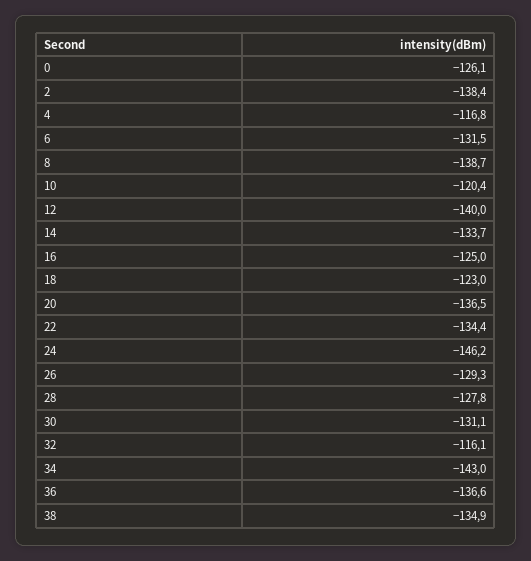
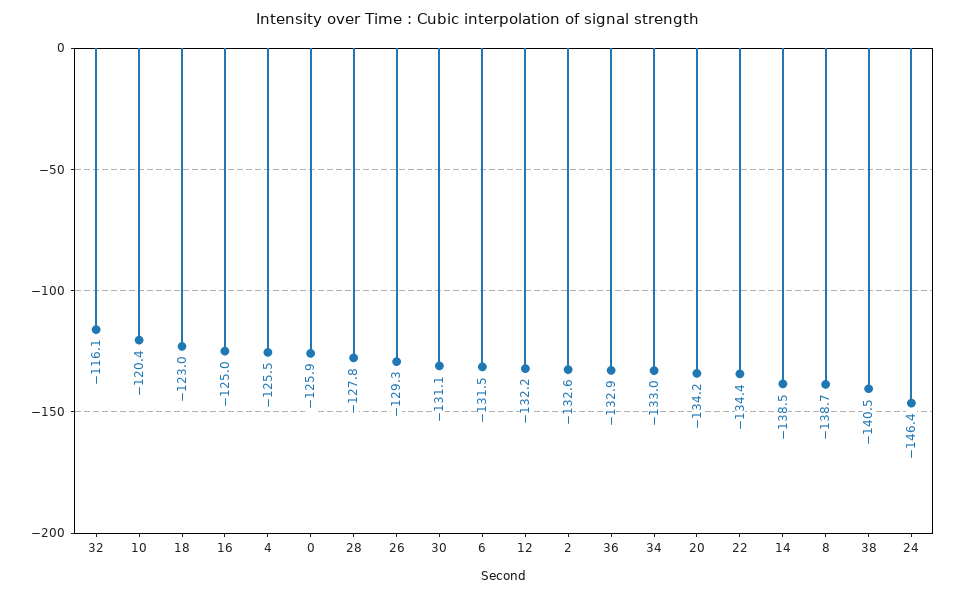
0: -126.1 -> -125.9
2: -138.4 -> -132.6
4: -116.8 -> -125.5
12: -140 -> -132.2
14: -133.7 -> -138.5
20: -136.5 -> -134.2
24: -146.2 -> -146.4
34: -143 -> -133
36: -136.6 -> -132.9
38: -134.9 -> -140.5

